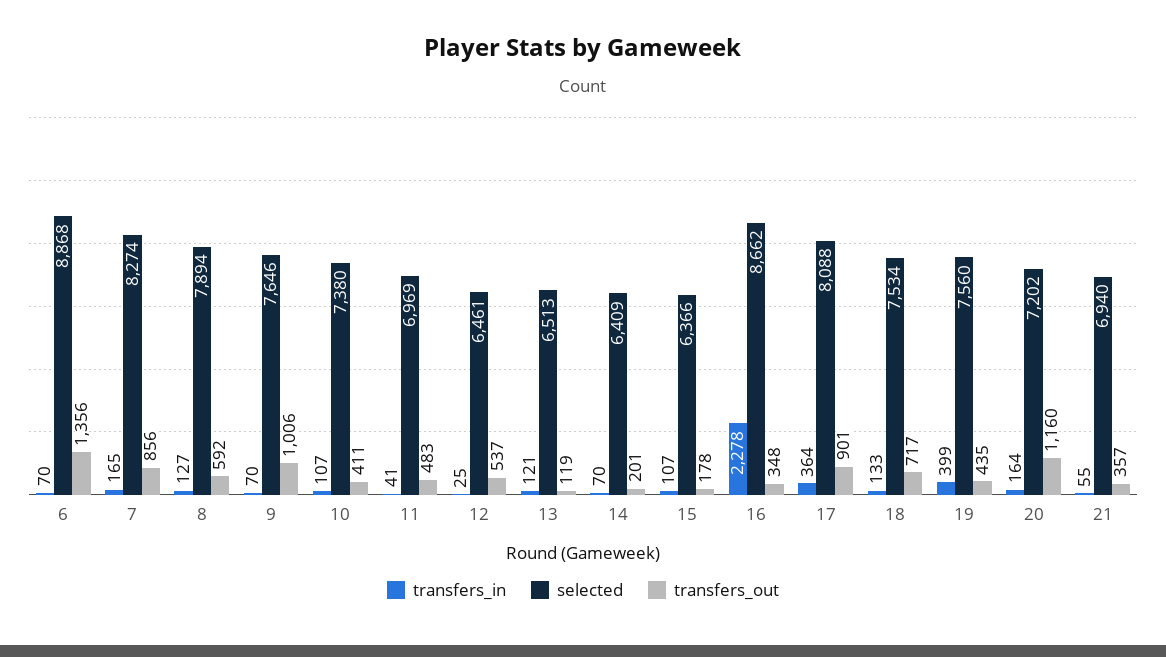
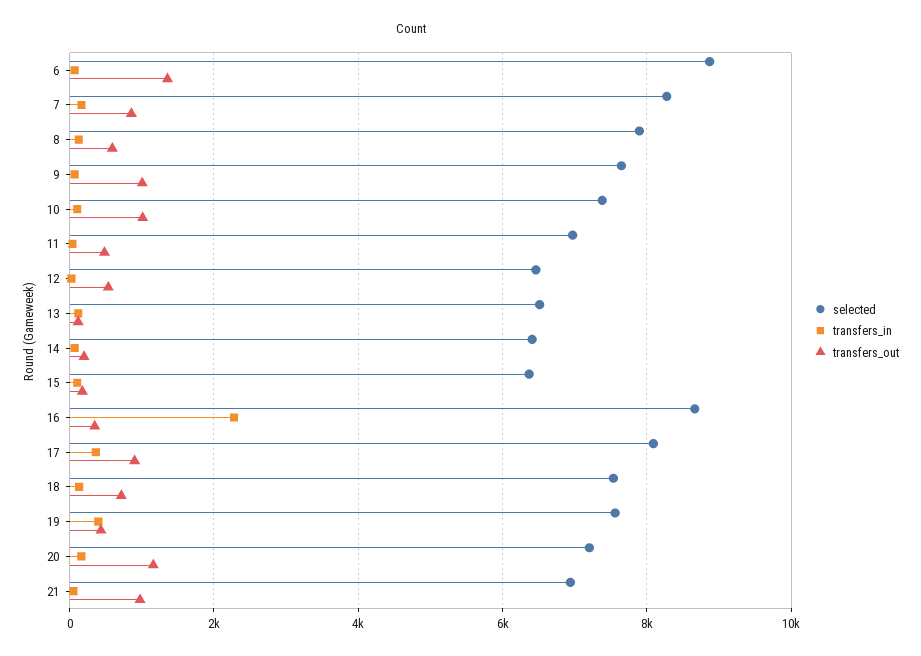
transfers_out, 10: 411 -> 1000
transfers_out, 21: 357 -> 1000

